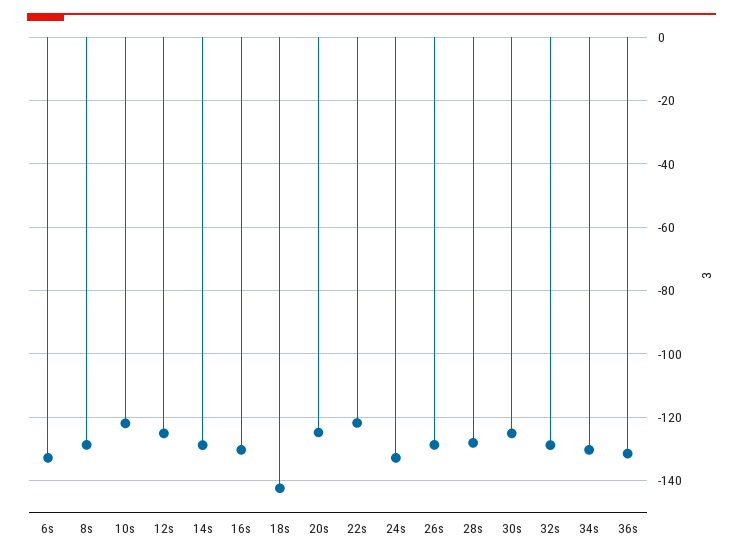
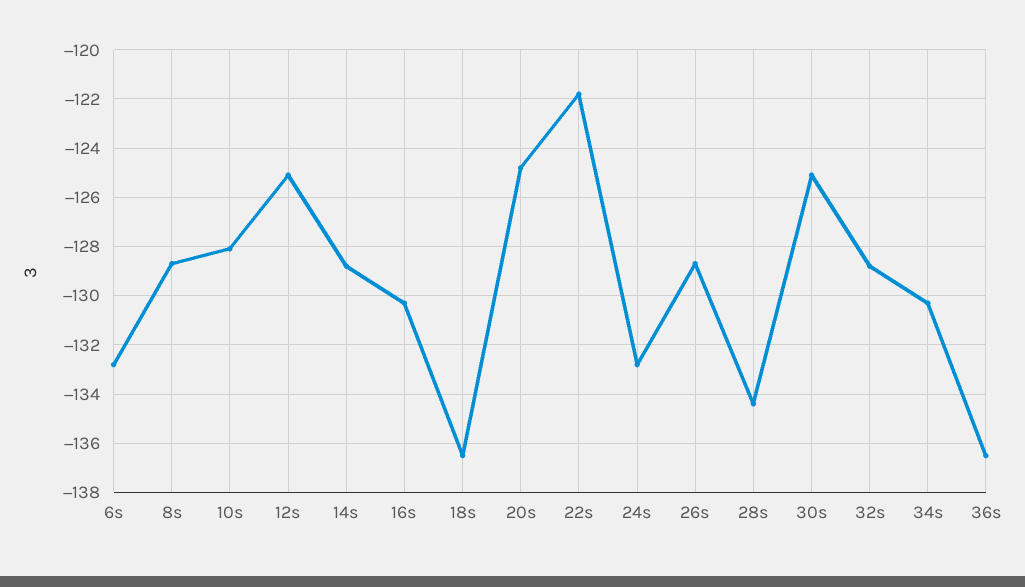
10s: -122 -> -128
18s: -142 -> -136.5
28s: -128 -> -134.5
36s: -132 -> -136.5

